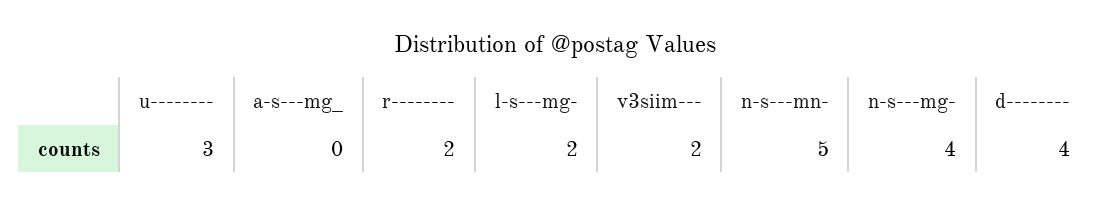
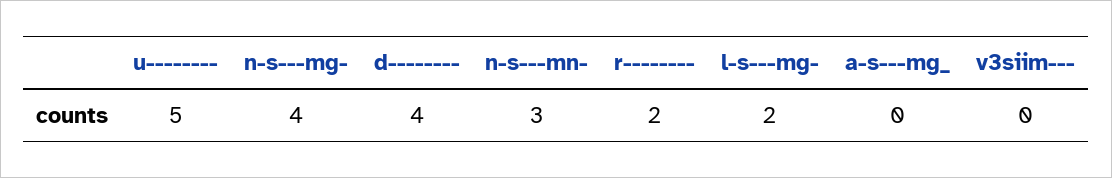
u--------: 3 -> 5
v3siim---: 2 -> 0
n-s---mn-: 5 -> 3

